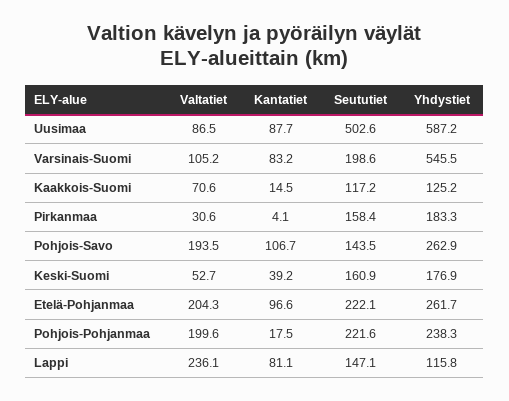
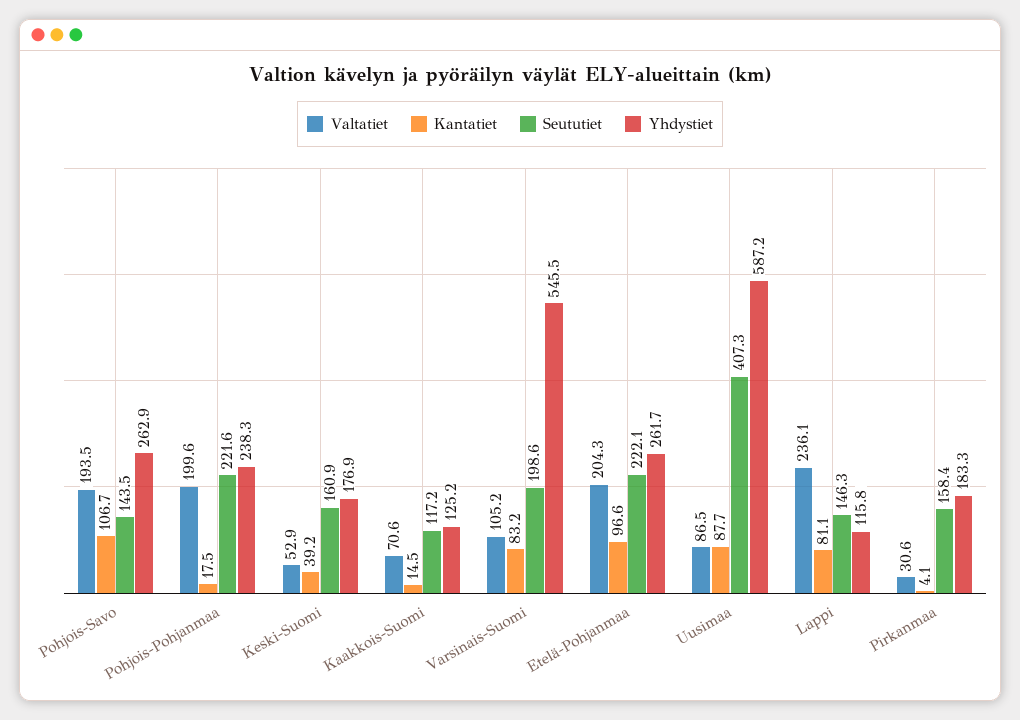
Seututiet, Uusimaa: 502.6 -> 407.3
Valtatiet, Keski-Suomi: 52.7 -> 52.9
Seututiet, Lappi: 147.1 -> 146.3

